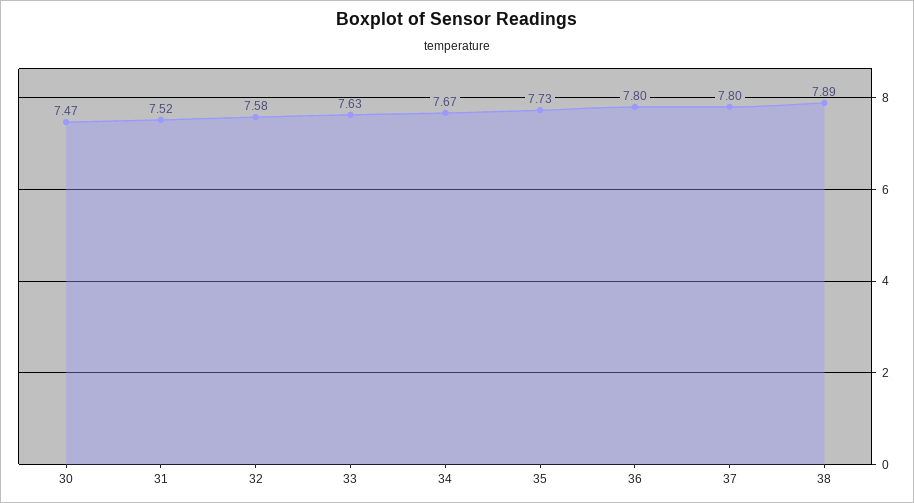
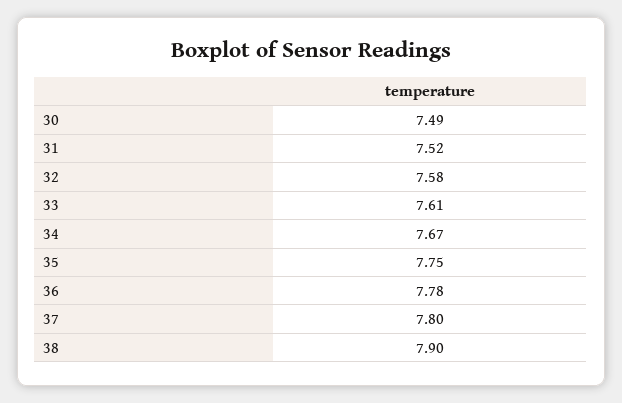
30: 7.47 -> 7.49
33: 7.63 -> 7.61
35: 7.73 -> 7.75
36: 7.8 -> 7.78
38: 7.89 -> 7.9

